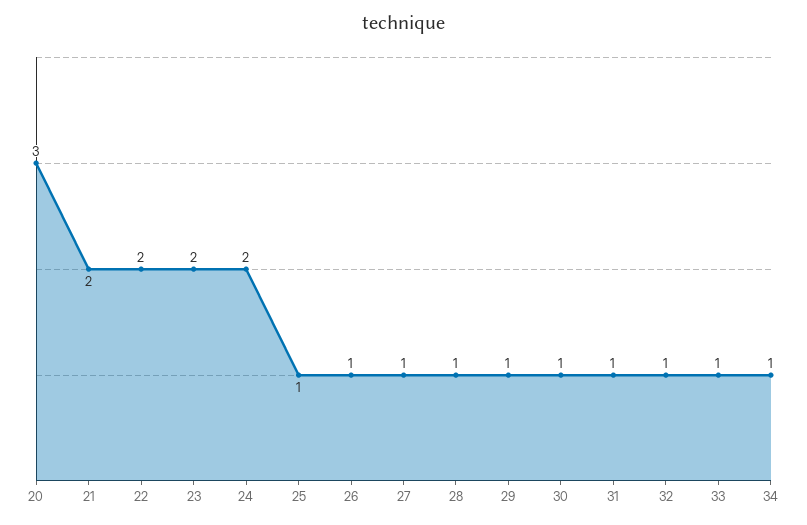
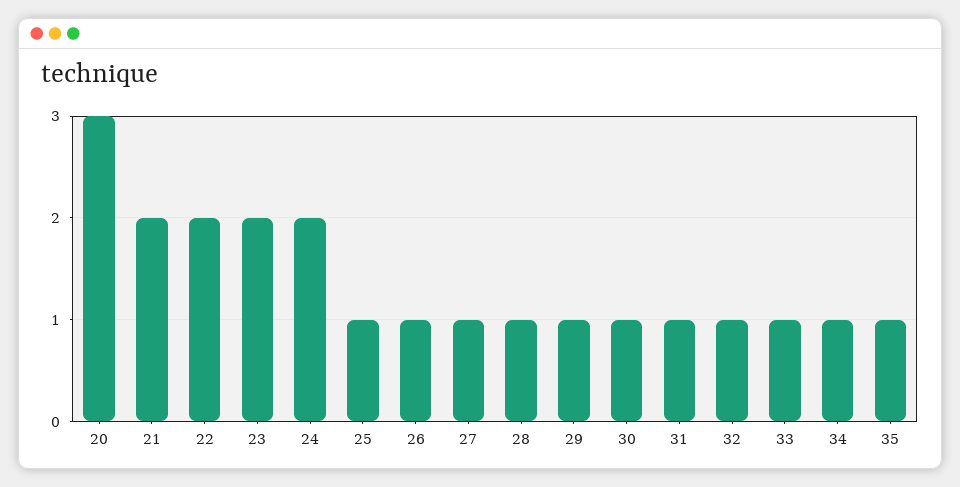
35: none -> 1

